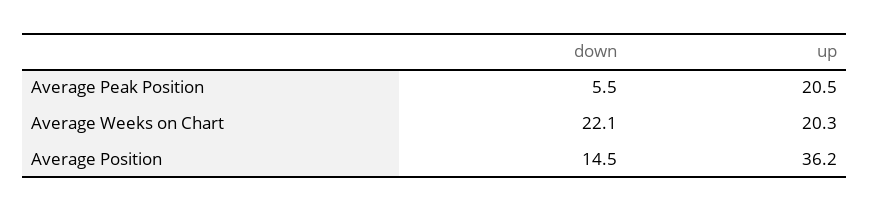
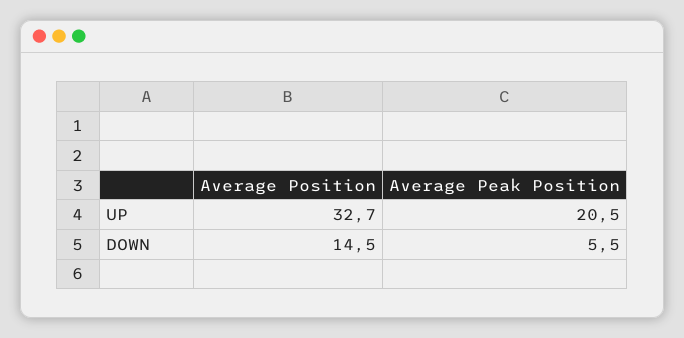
down, Average Weeks on Chart: 22.1 -> none
up, Average Weeks on Chart: 20.3 -> none
up, Average Position: 36.2 -> 32.7

